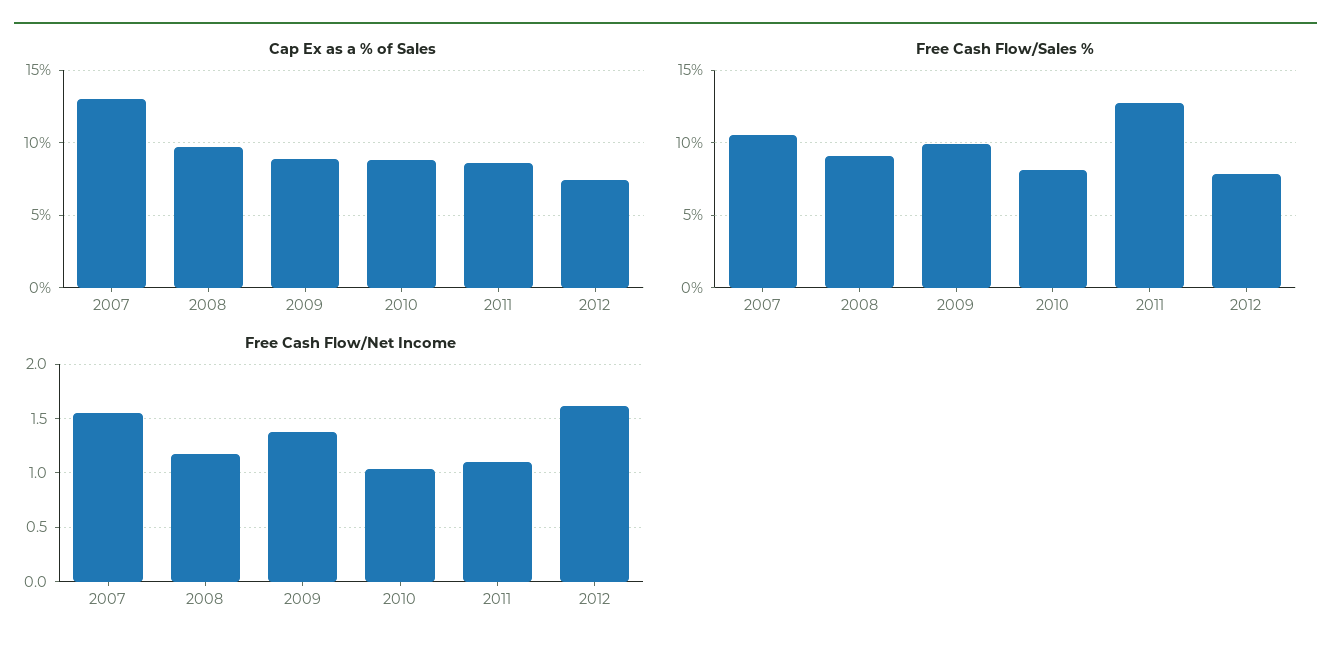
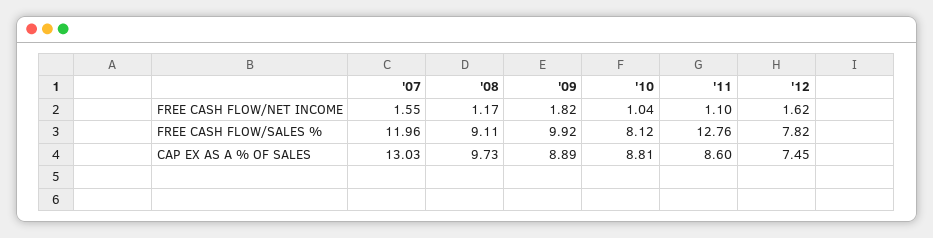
Free Cash Flow/Sales %, 2007: 10.5 -> 11.96
Free Cash Flow/Net Income, 2009: 1.4 -> 1.82

